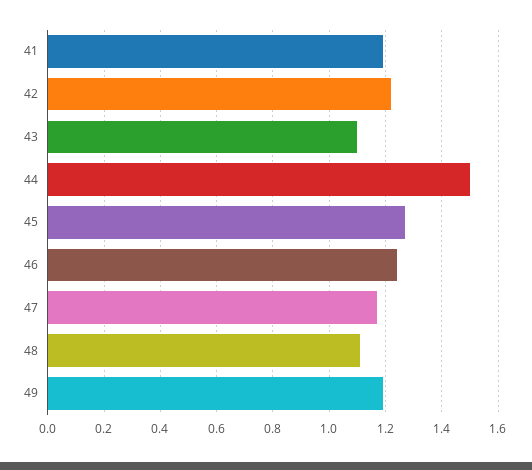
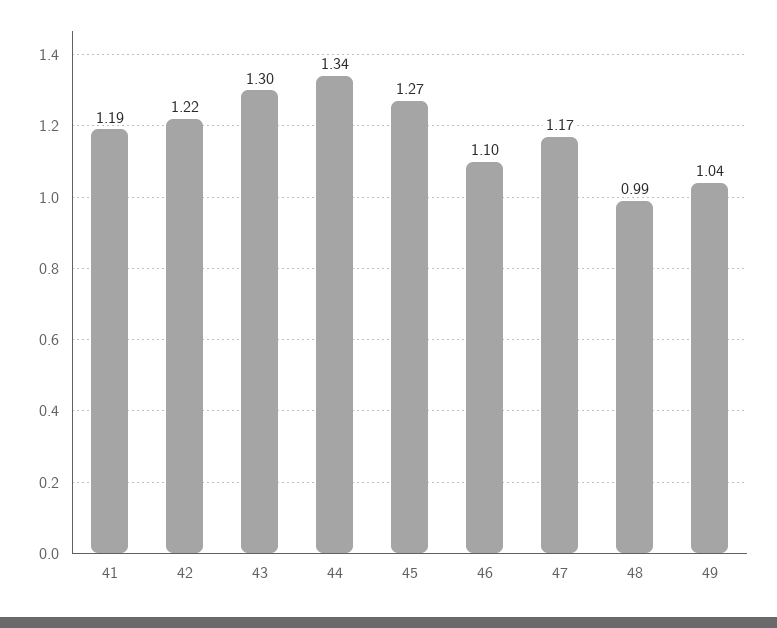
43: 1.1 -> 1.3
44: 1.5 -> 1.34
46: 1.25 -> 1.1
48: 1.1 -> 0.99
49: 1.2 -> 1.04

